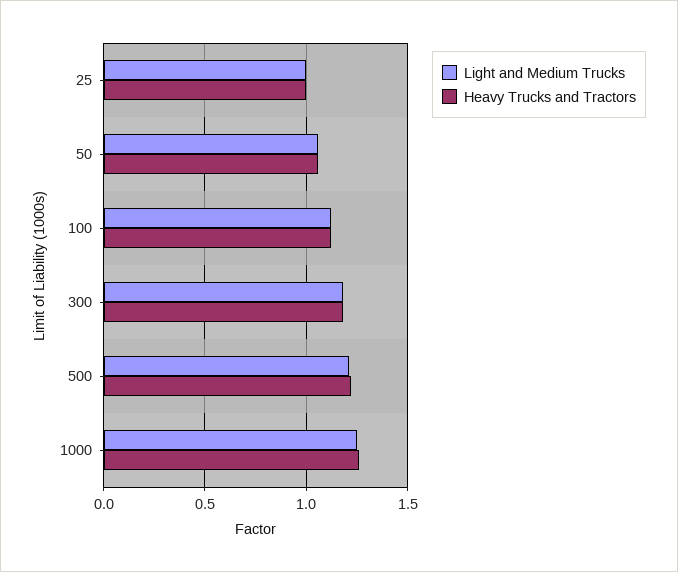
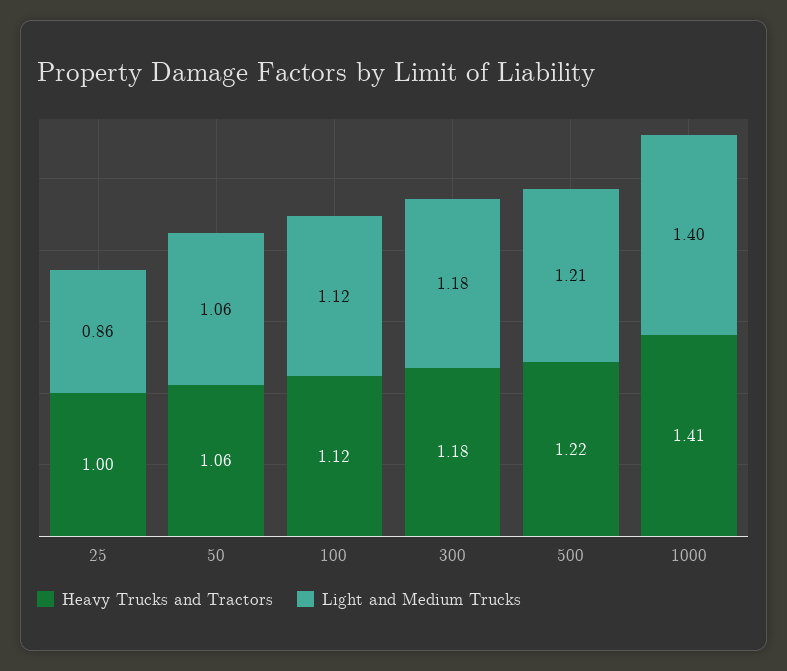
Light and Medium Trucks, 25: 1 -> 0.86
Light and Medium Trucks, 1000: 1.25 -> 1.4
Heavy Trucks and Tractors, 1000: 1.25 -> 1.41

